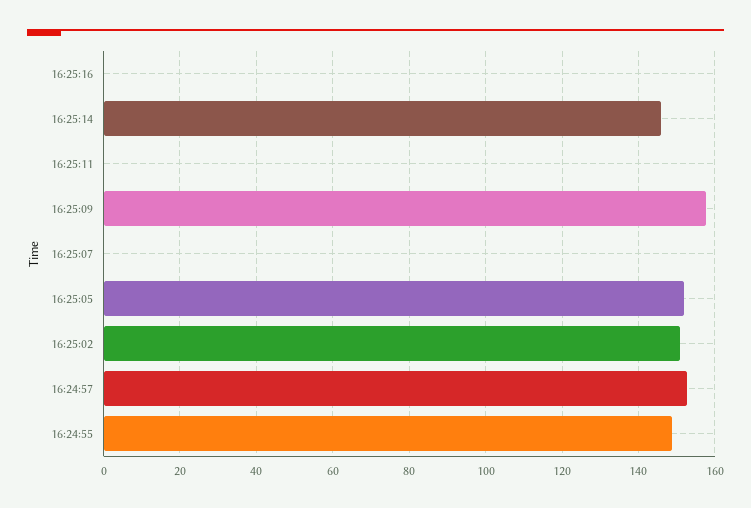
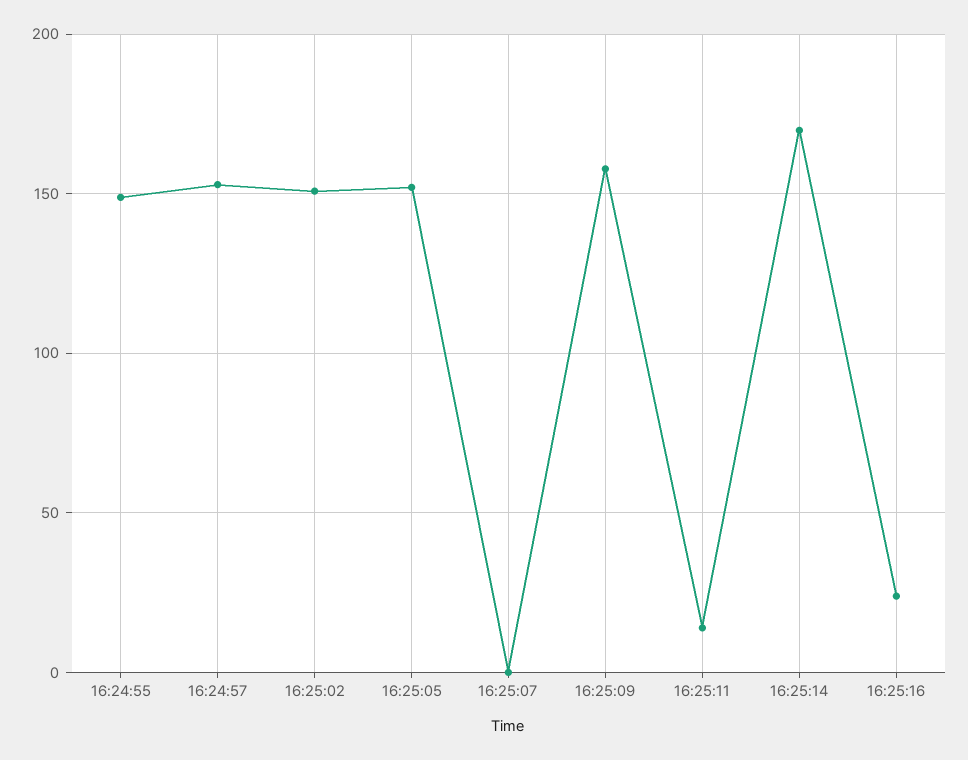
16:25:16: 0 -> 25
16:25:14: 146 -> 170
16:25:11: 0 -> 15

